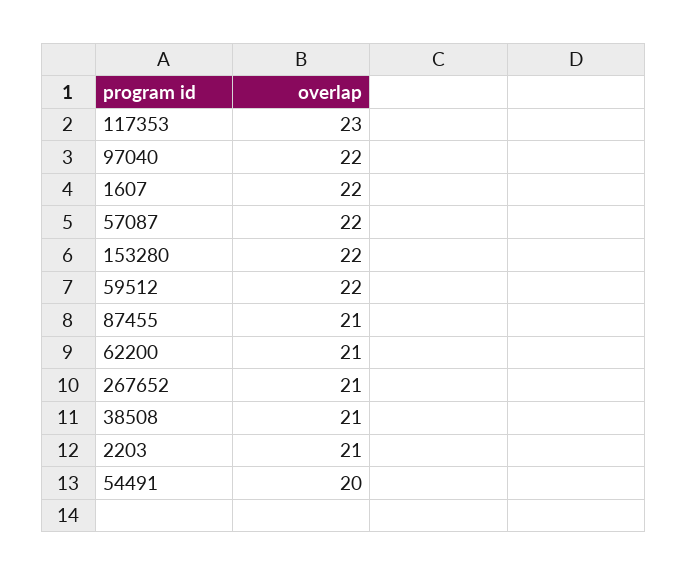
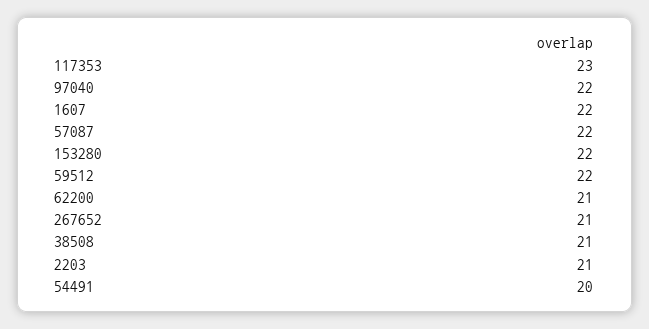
87455: 21 -> none

